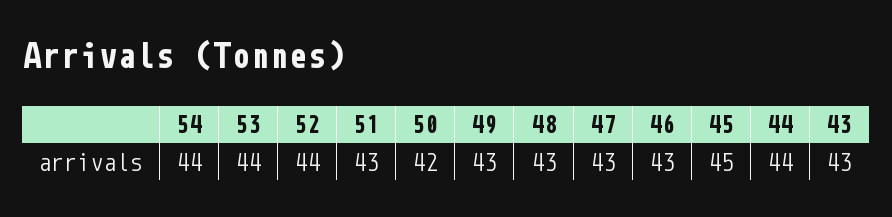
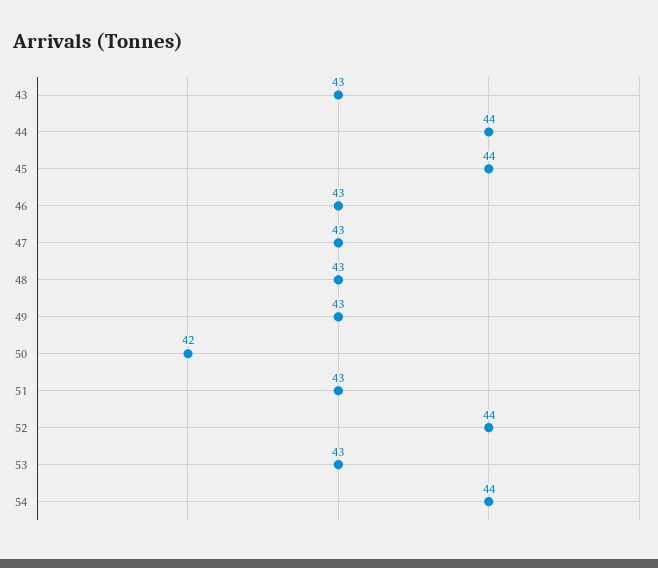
53: 44 -> 43
45: 45 -> 44

